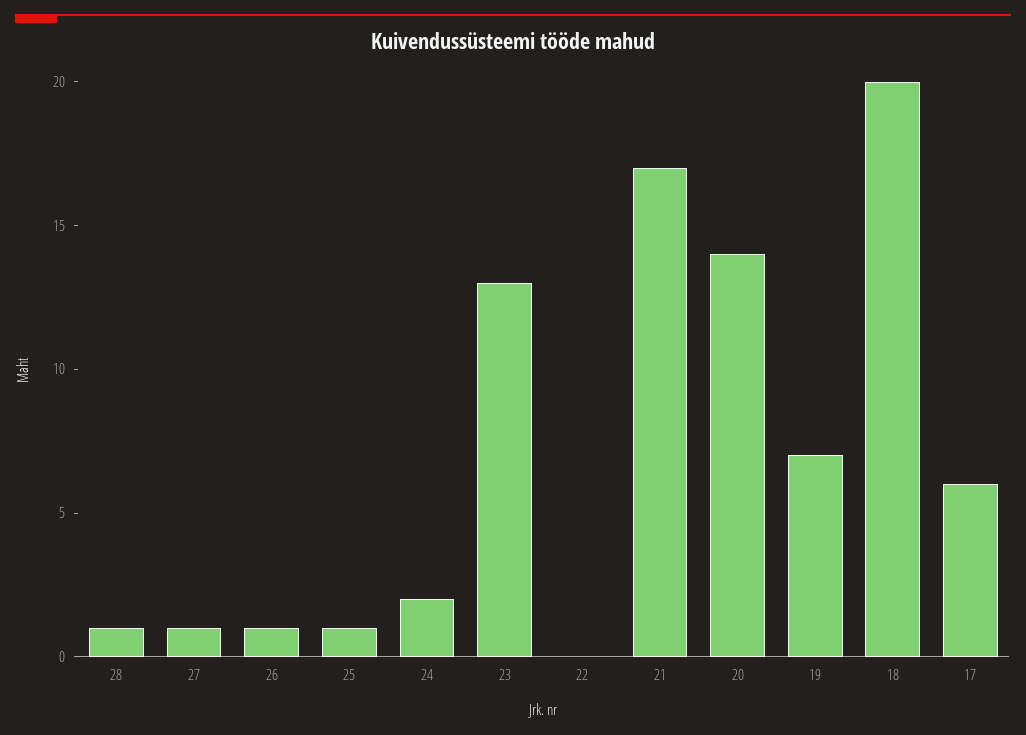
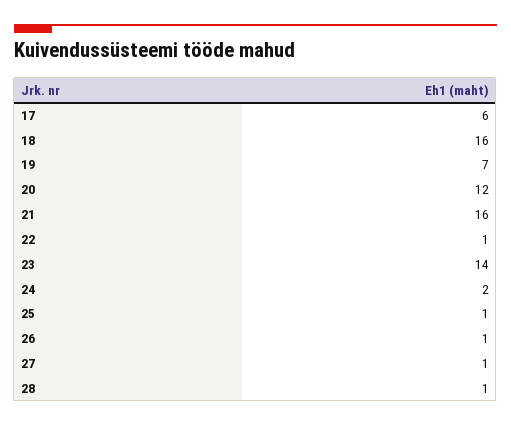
23: 13 -> 14
22: 0 -> 1
21: 17 -> 16
20: 14 -> 12
18: 20 -> 16

